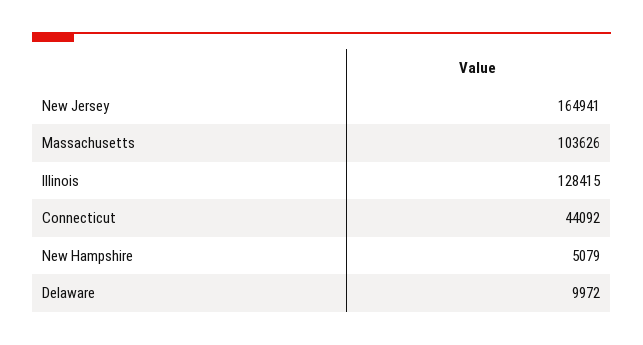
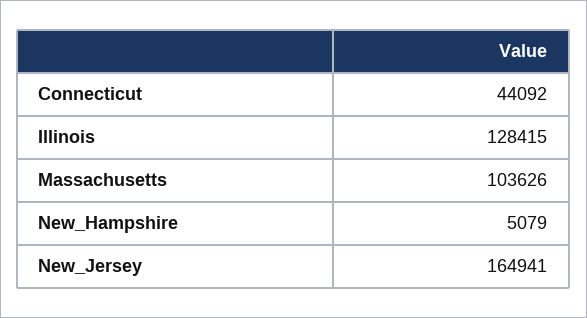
Delaware: 9972 -> none

